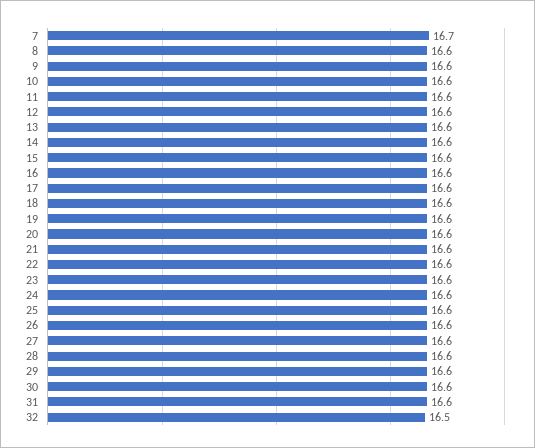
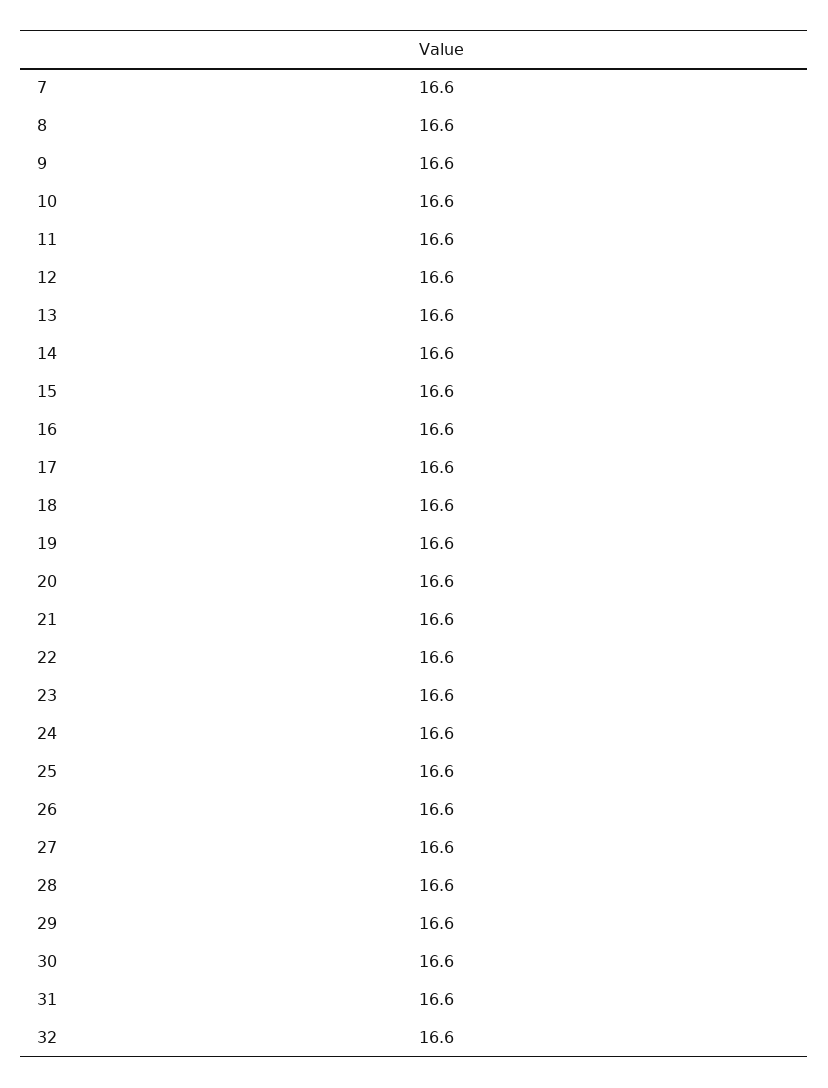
7: 16.7 -> 16.6
32: 16.5 -> 16.6

